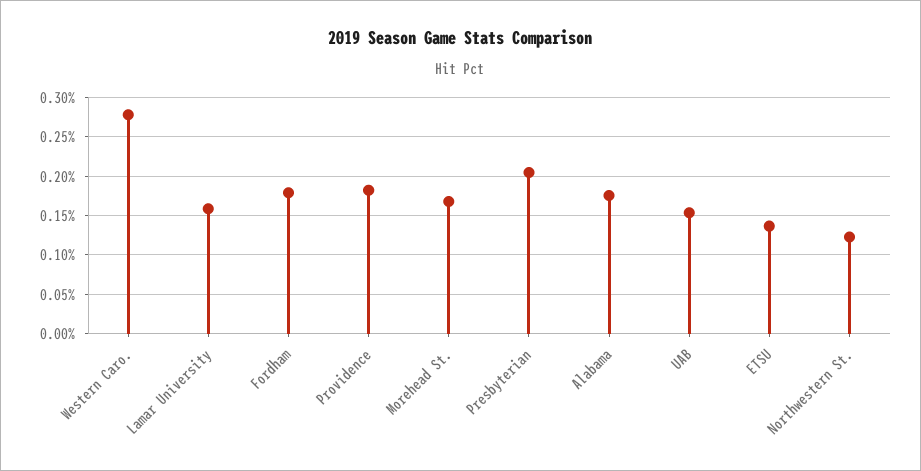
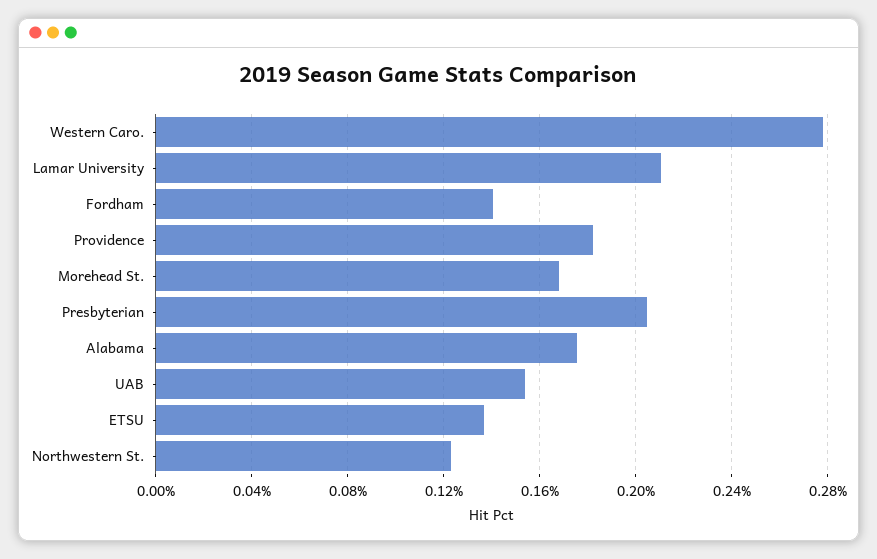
Lamar University: 0.16 -> 0.21
Fordham: 0.18 -> 0.14

